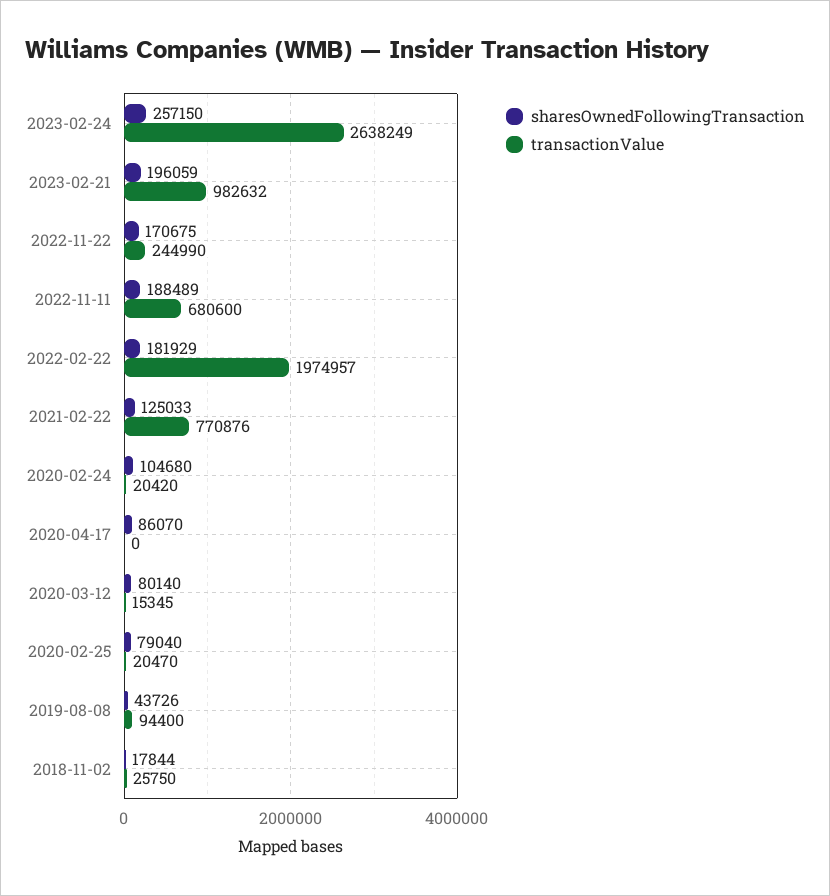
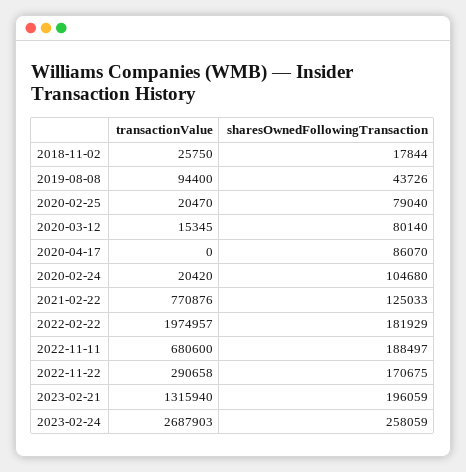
sharesOwnedFollowingTransaction, 2023-02-24: 257150 -> 258059
transactionValue, 2023-02-24: 2638249 -> 2687903
transactionValue, 2023-02-21: 982632 -> 1315940
transactionValue, 2022-11-22: 244990 -> 290658
sharesOwnedFollowingTransaction, 2022-11-11: 188489 -> 188497

